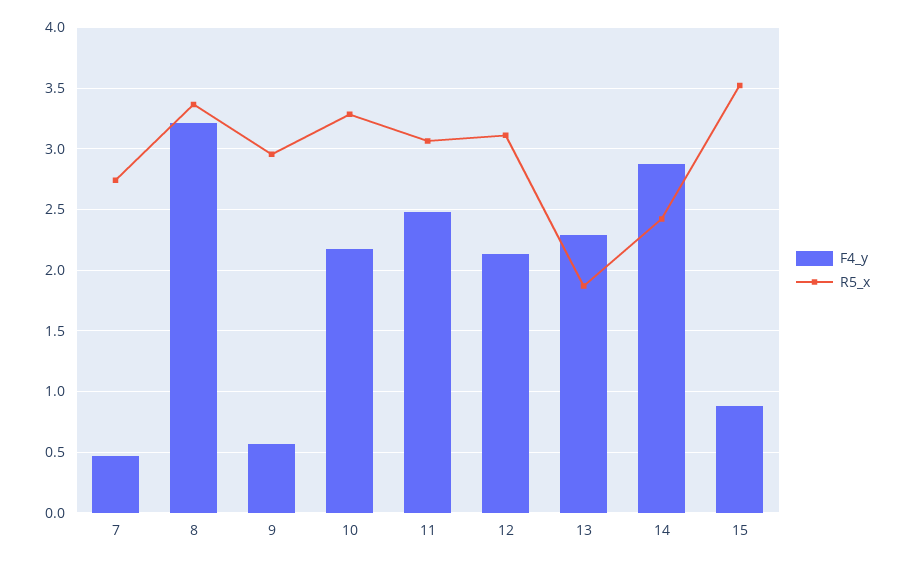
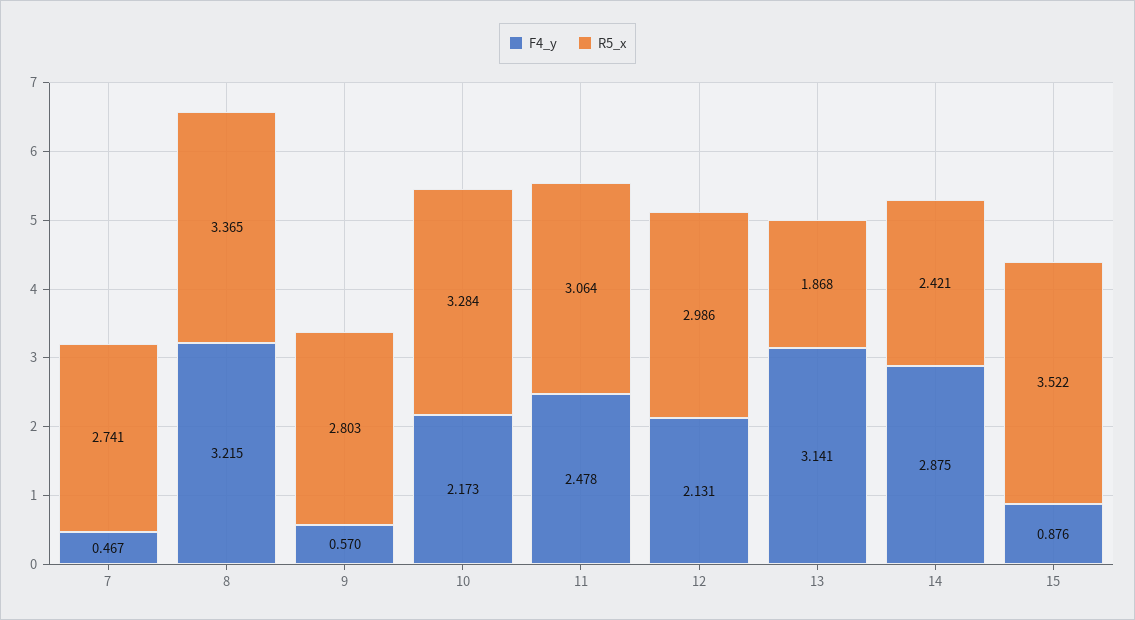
R5_x, 9: 2.95 -> 2.803
R5_x, 12: 3.1 -> 2.986
F4_y, 13: 2.3 -> 3.141

